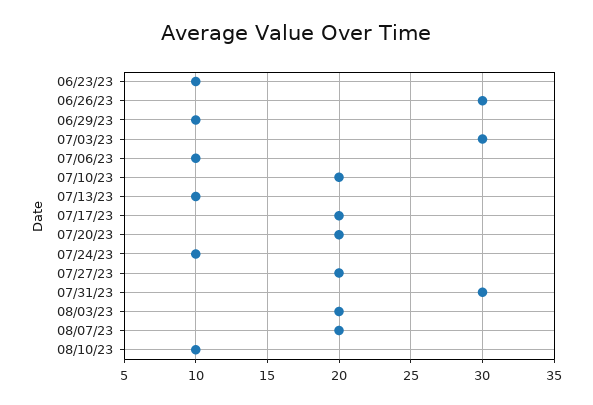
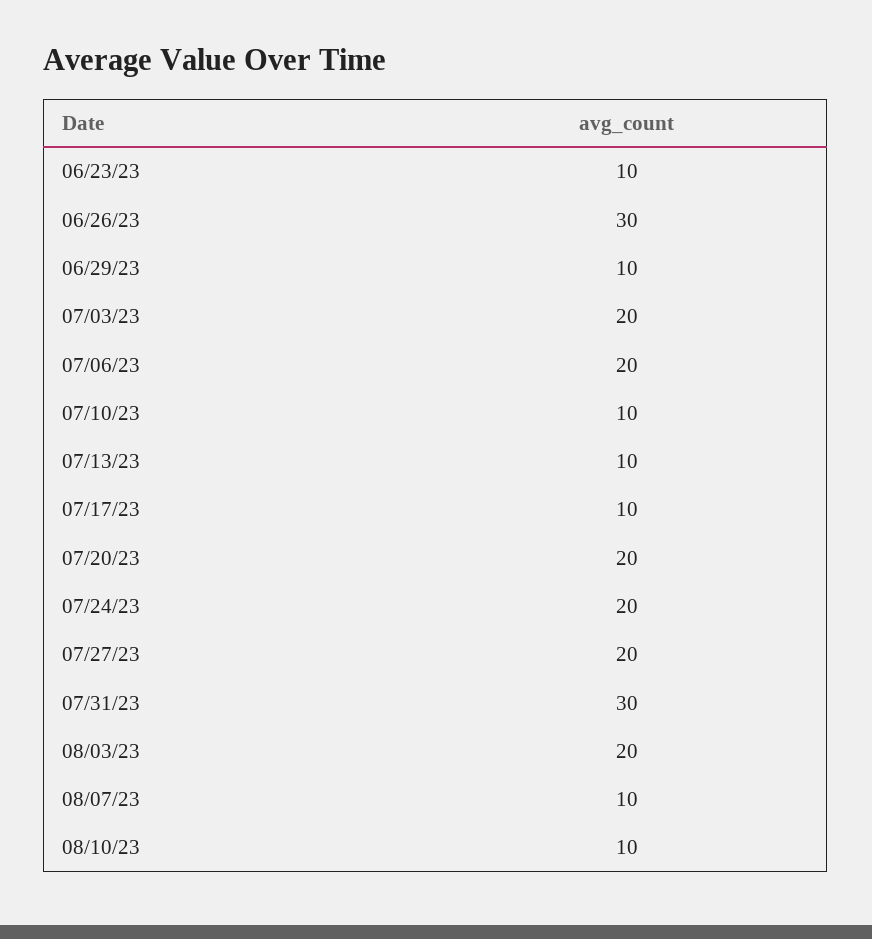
07/03/23: 30 -> 20
07/06/23: 10 -> 20
07/10/23: 20 -> 10
07/17/23: 20 -> 10
07/24/23: 10 -> 20
08/07/23: 20 -> 10

